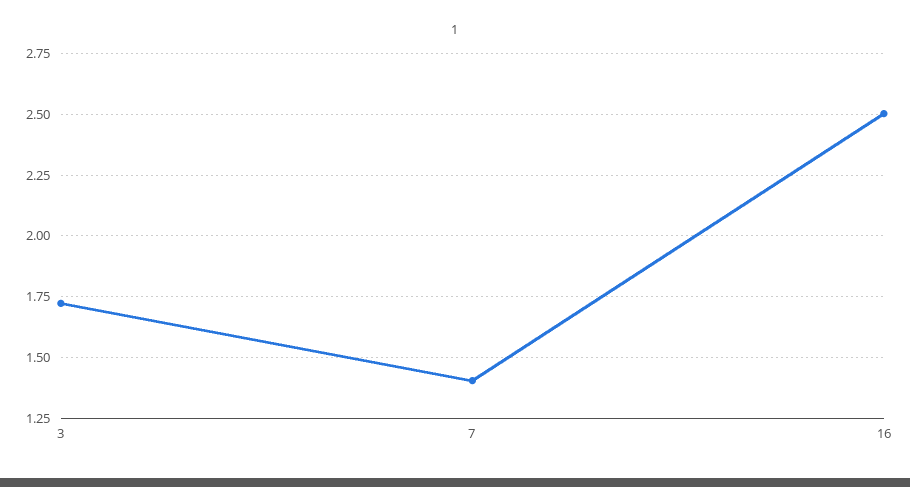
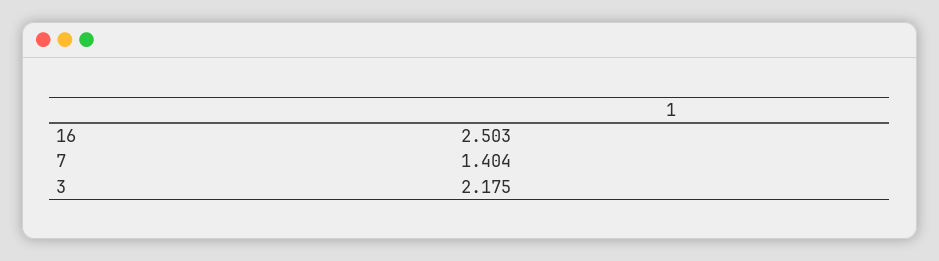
3: 1.725 -> 2.175

